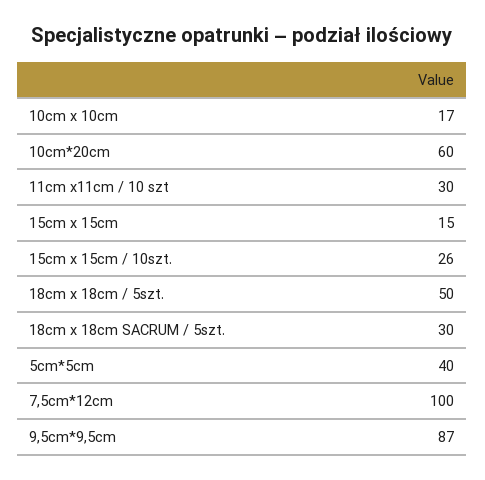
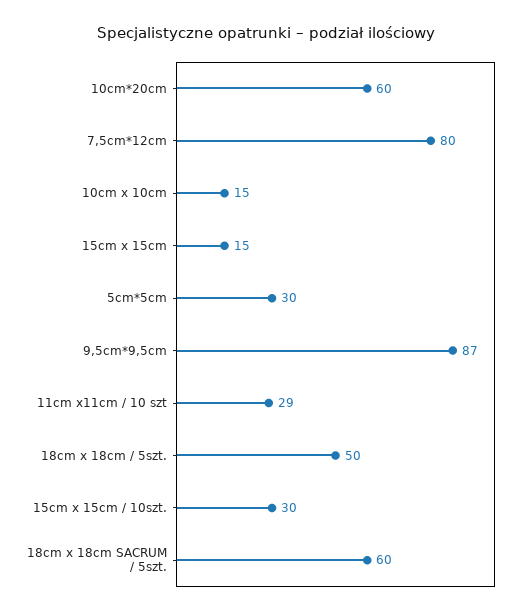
10cm x 10cm: 17 -> 15
11cm x11cm / 10 szt: 30 -> 29
15cm x 15cm / 10szt.: 26 -> 30
18cm x 18cm SACRUM / 5szt.: 30 -> 60
5cm*5cm: 40 -> 30
7,5cm*12cm: 100 -> 80

